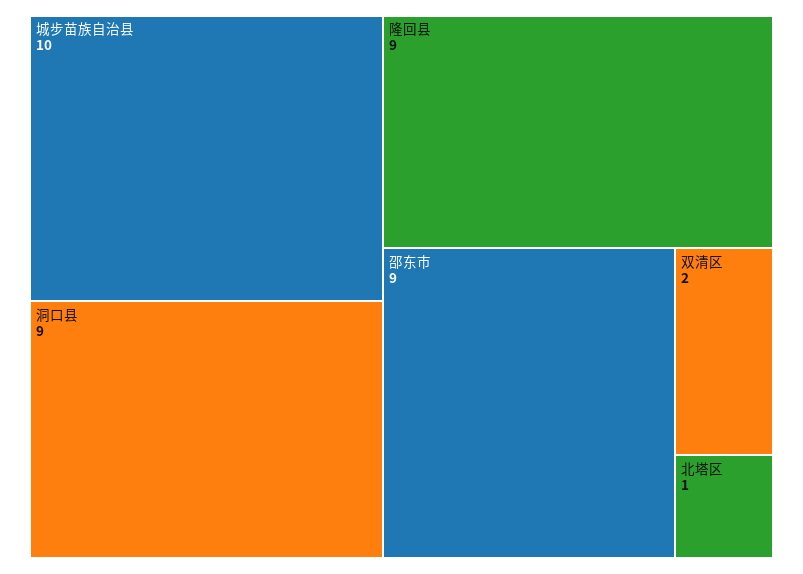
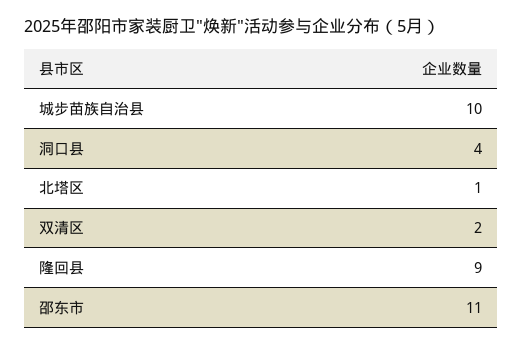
洞口县: 9 -> 4
邵东市: 9 -> 11

